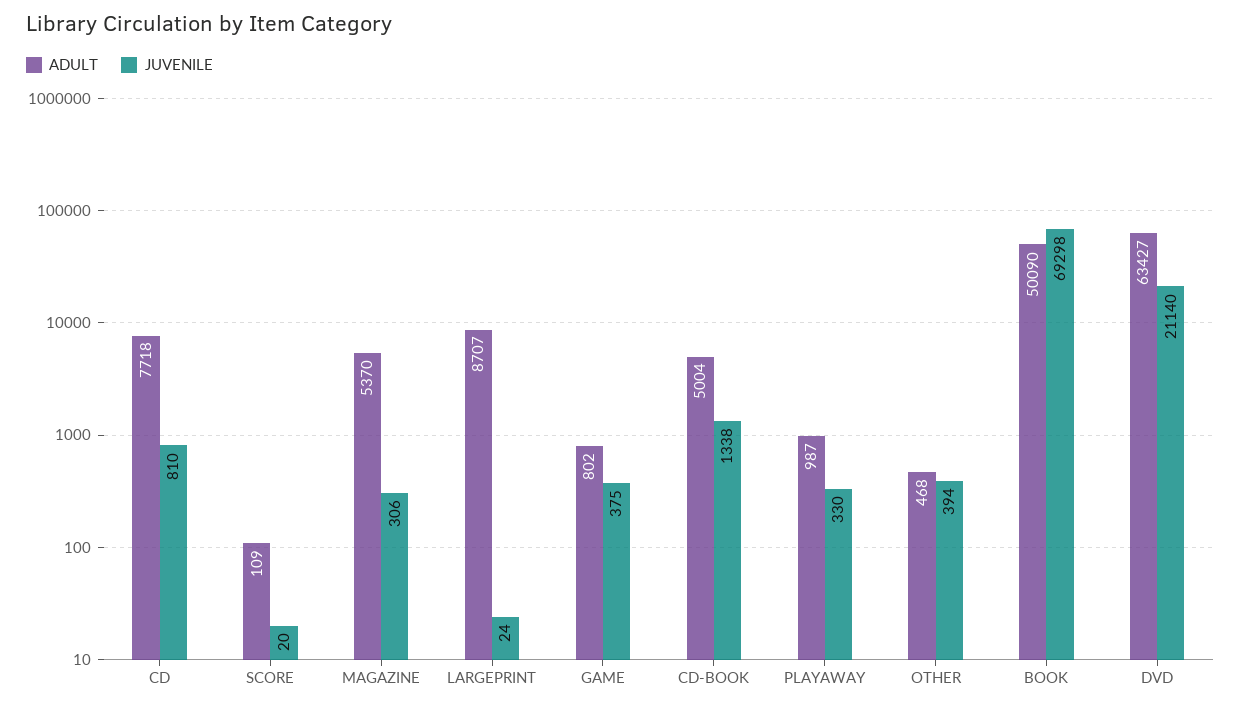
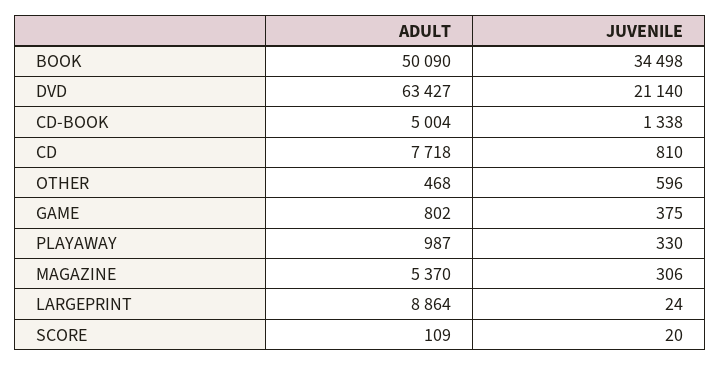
ADULT, LARGEPRINT: 8707 -> 8864
JUVENILE, OTHER: 394 -> 596
JUVENILE, BOOK: 69298 -> 34498

